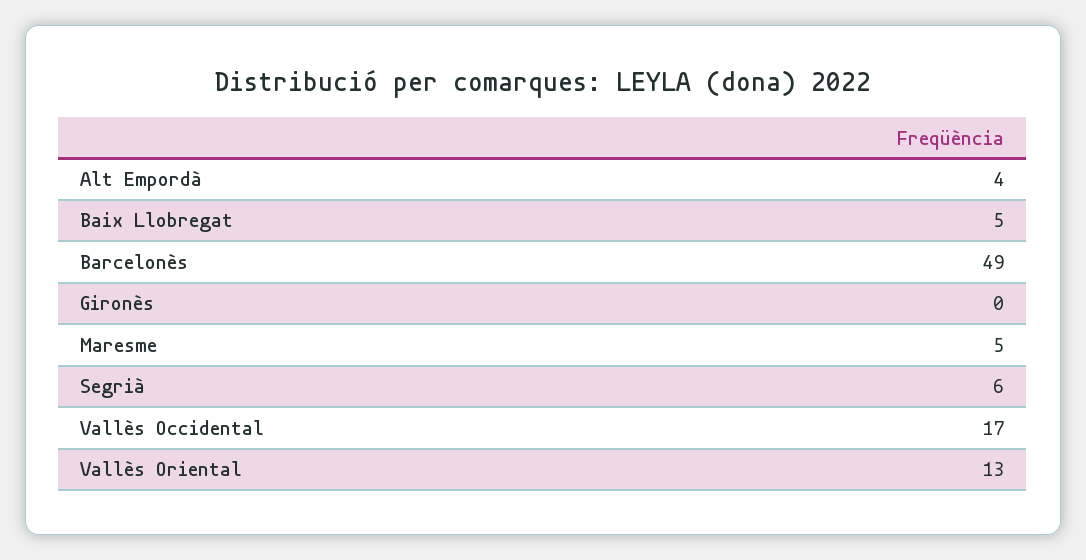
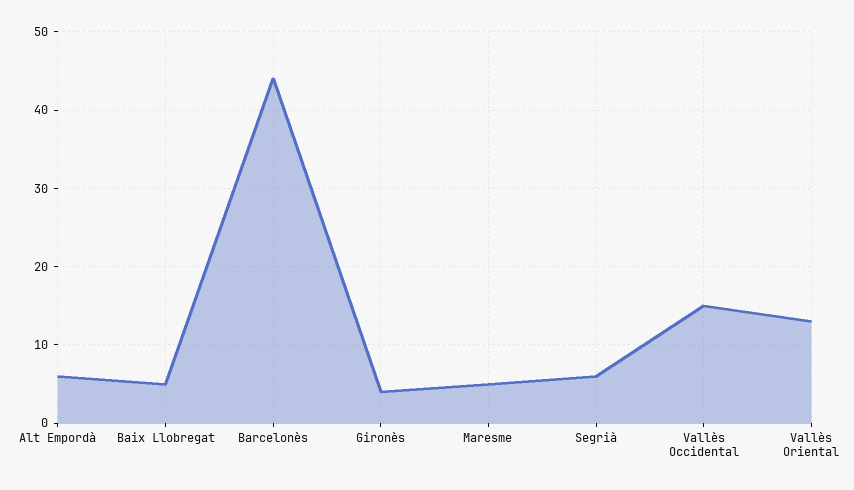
Alt Empordà: 4 -> 6
Barcelonès: 49 -> 44
Gironès: 0 -> 4
Vallès Occidental: 17 -> 15

